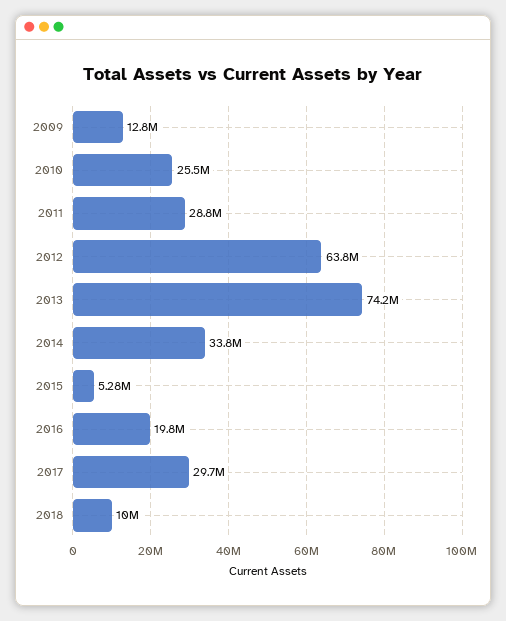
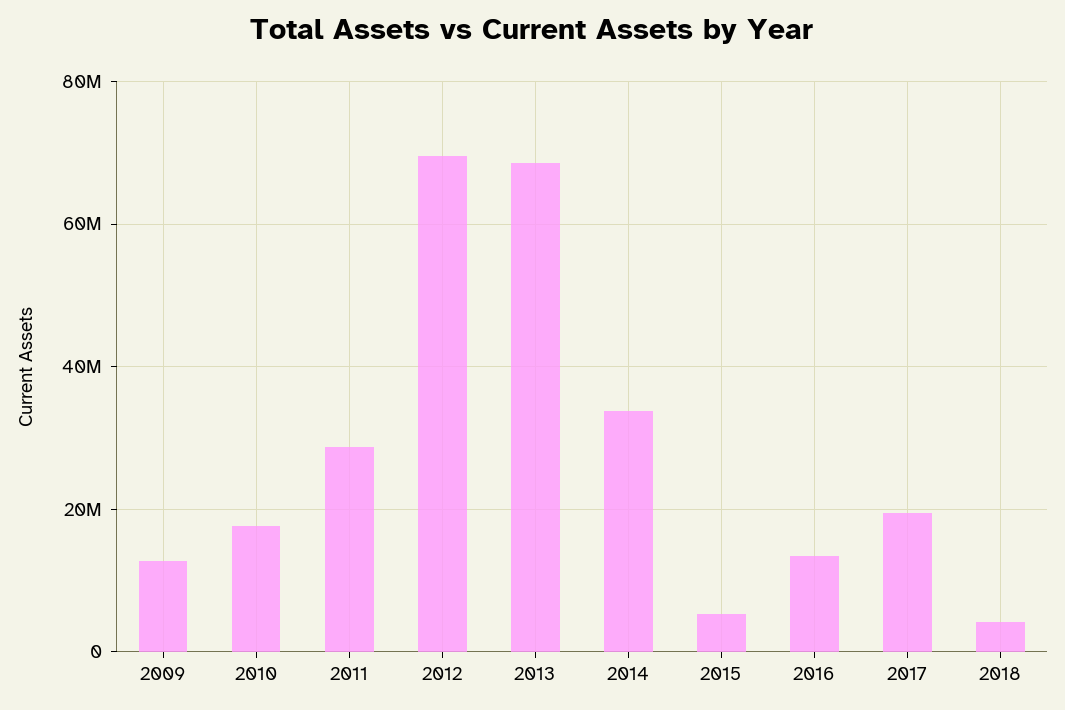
2010: 25500000 -> 18000000
2012: 63800000 -> 70000000
2013: 74200000 -> 68000000
2016: 19800000 -> 14000000
2017: 29700000 -> 20000000
2018: 10000000 -> 4000000

